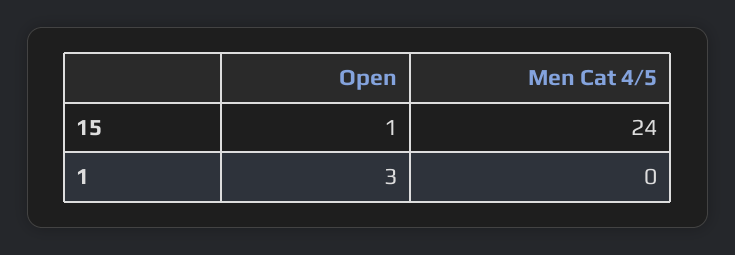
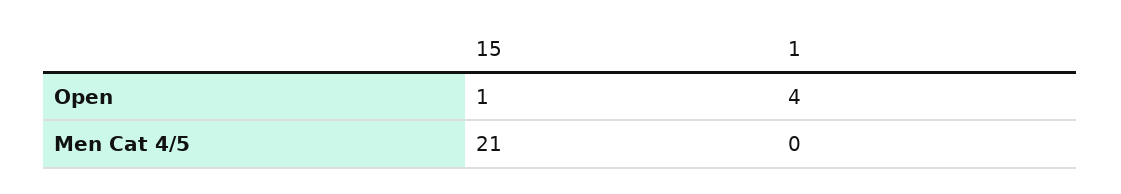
Men Cat 4/5, 15: 24 -> 21
Open, 1: 3 -> 4

